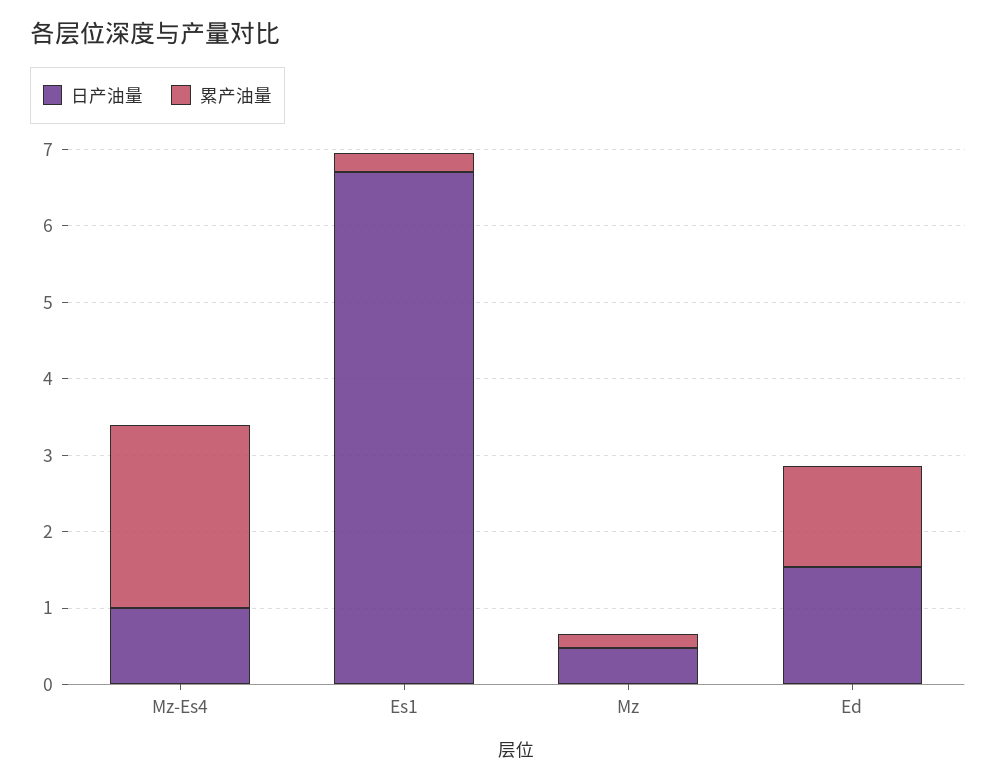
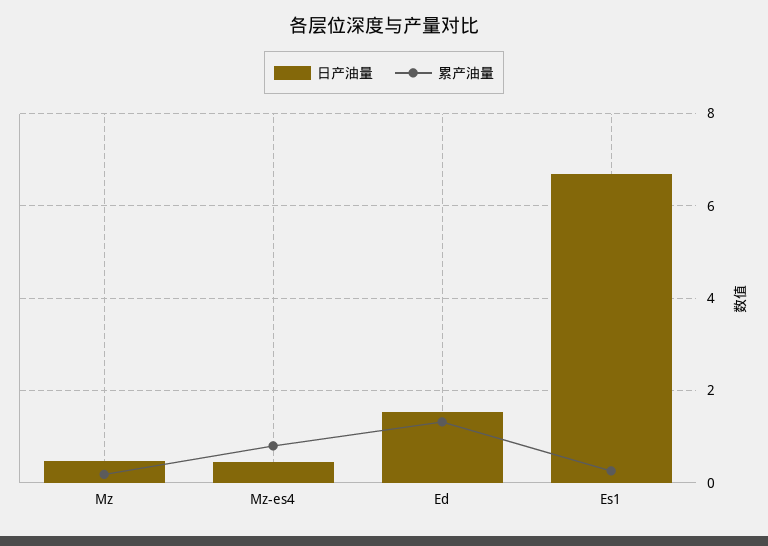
日产油量, Mz-Es4: 1 -> 0.4
累产油量, Mz-Es4: 2.4 -> 0.8

